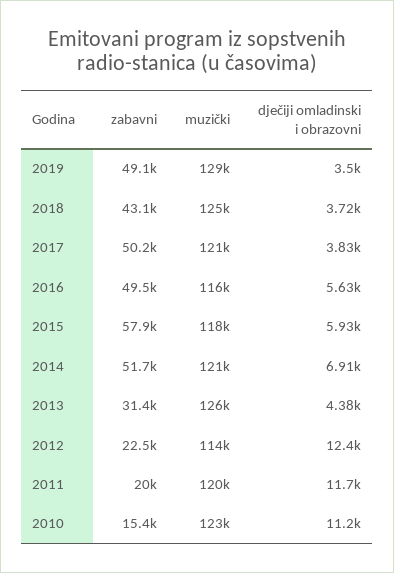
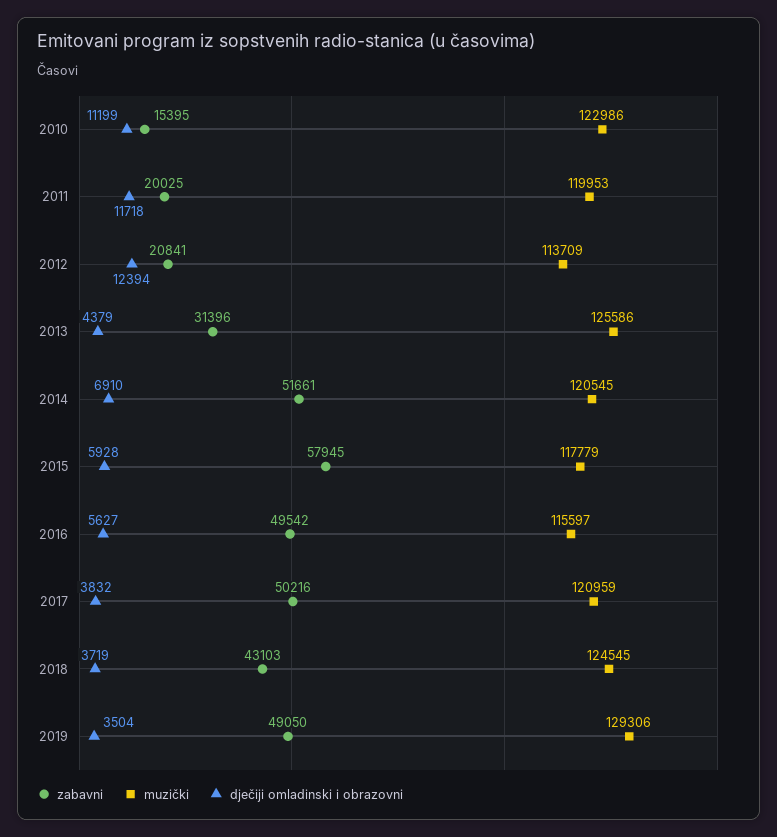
zabavni, 2012: 22500 -> 20841

